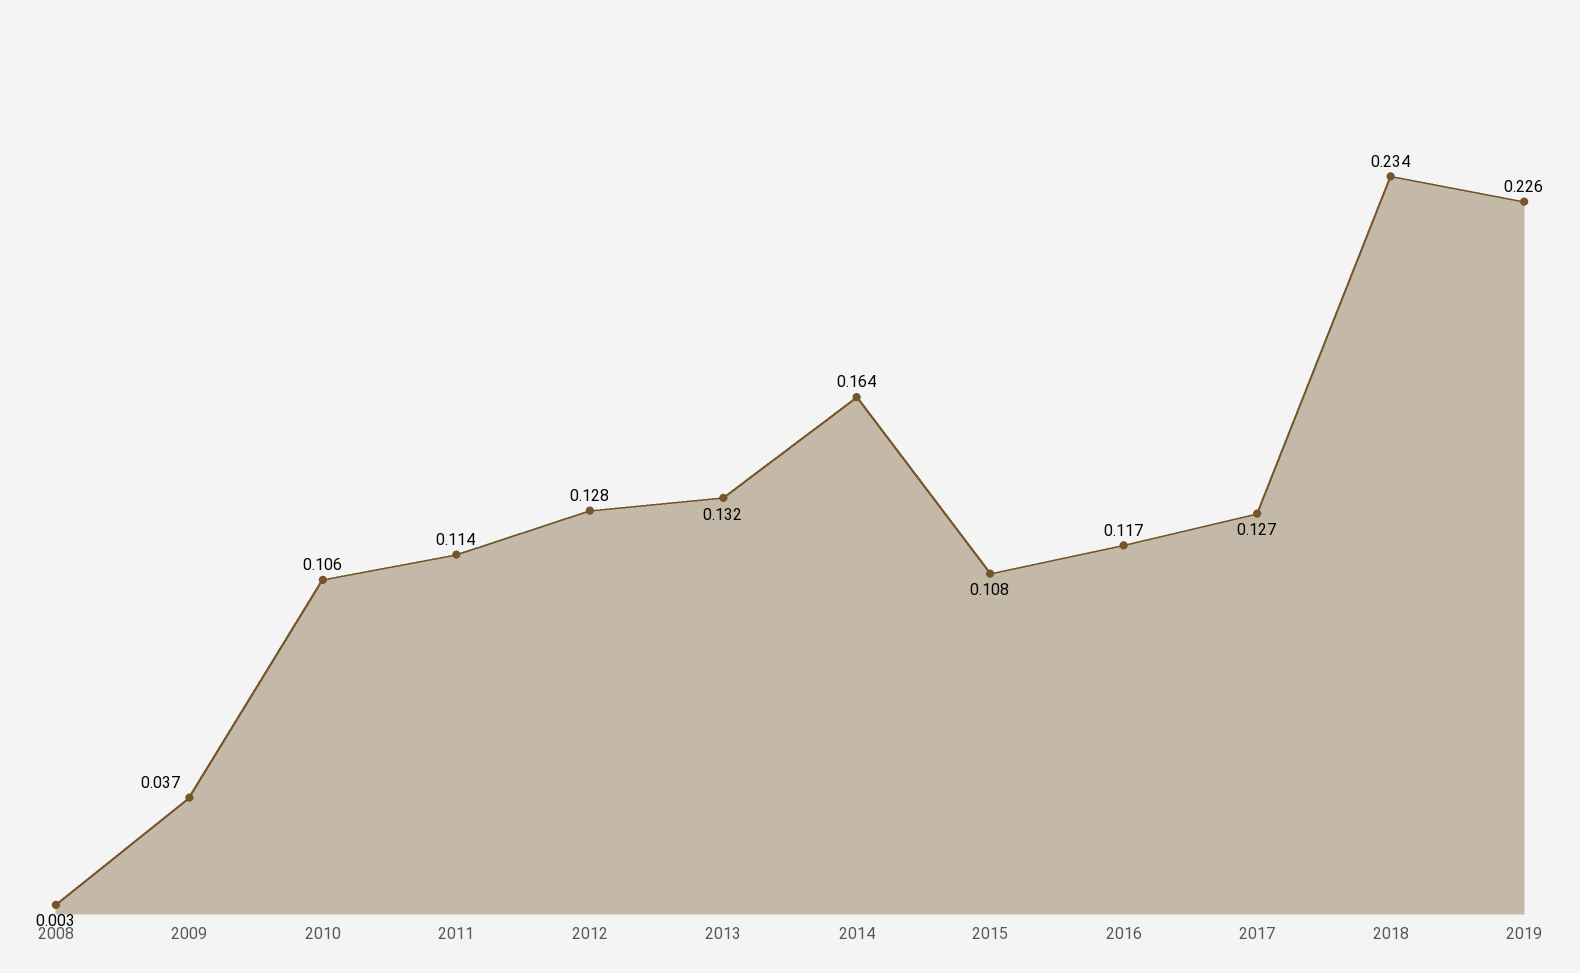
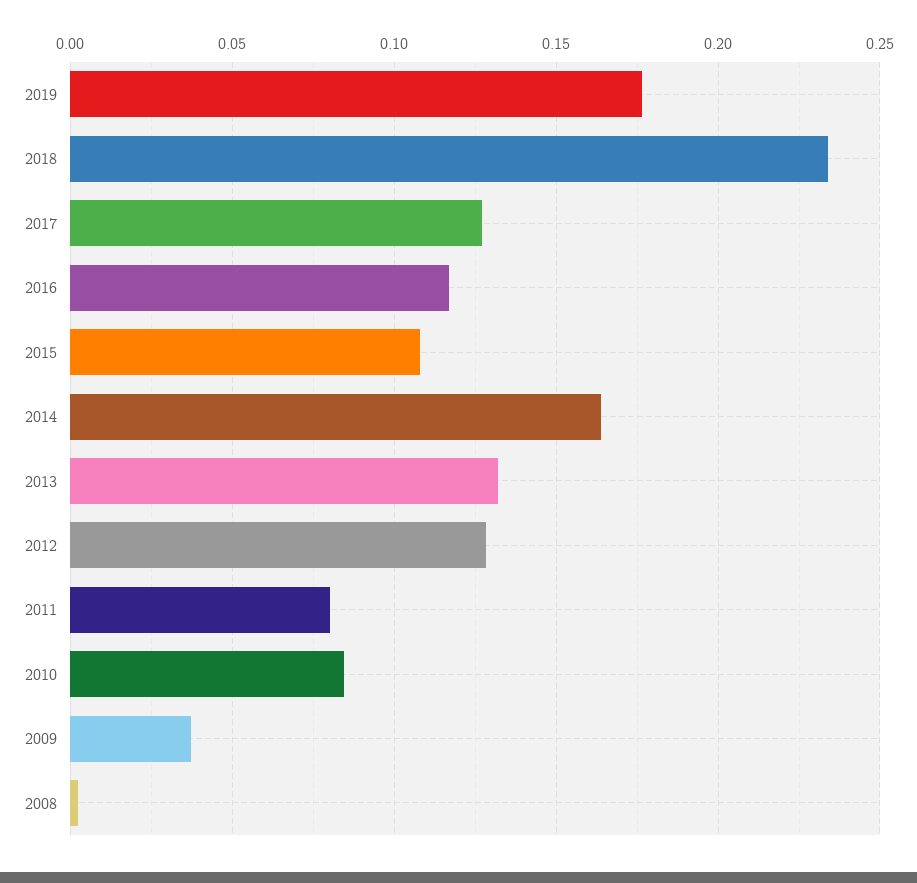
2010: 0.106 -> 0.085
2011: 0.114 -> 0.08
2019: 0.226 -> 0.175

